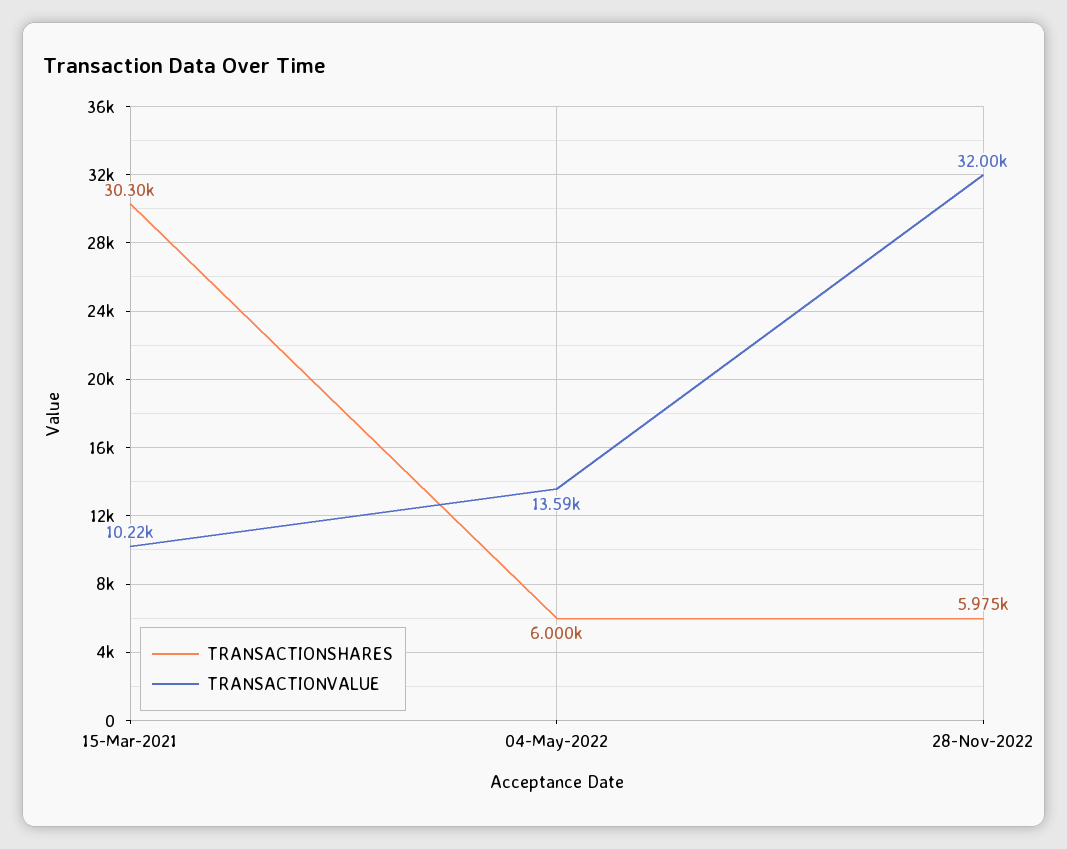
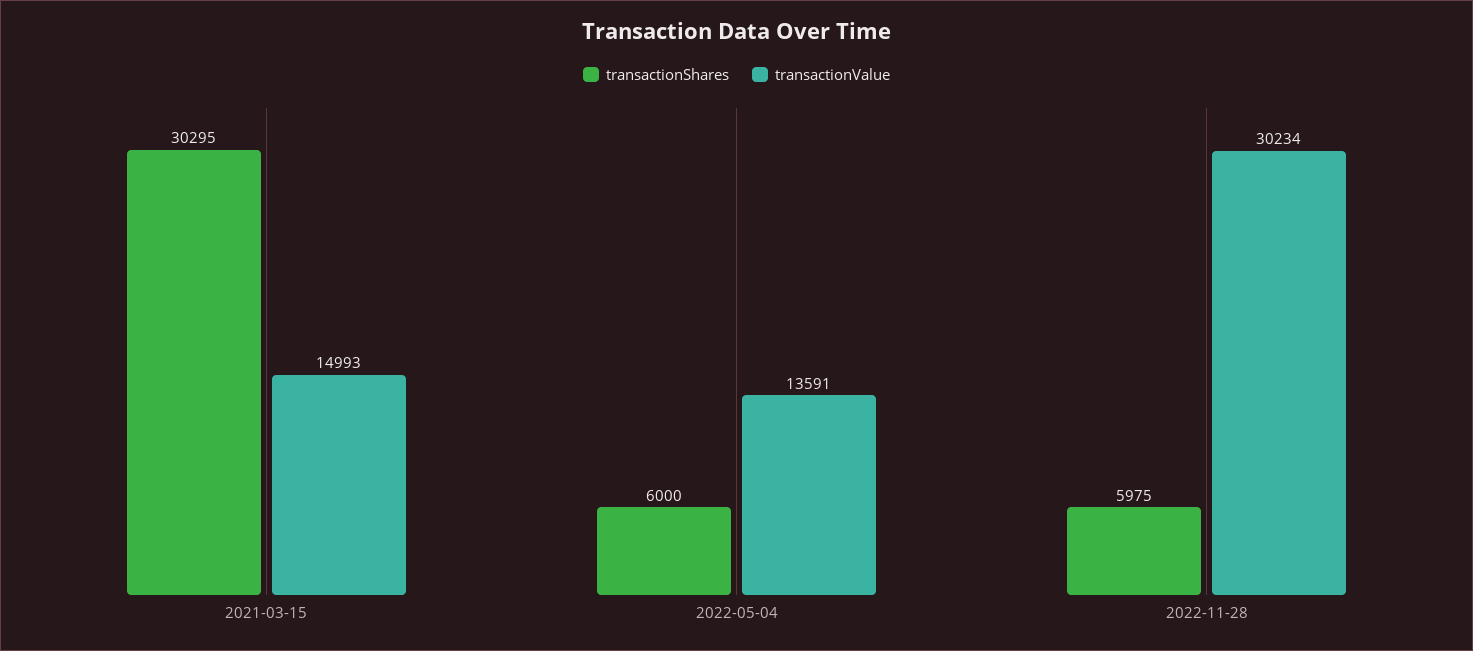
TRANSACTIONVALUE, 15-Mar-2021: 10220 -> 14993
TRANSACTIONVALUE, 28-Nov-2022: 32000 -> 30234

